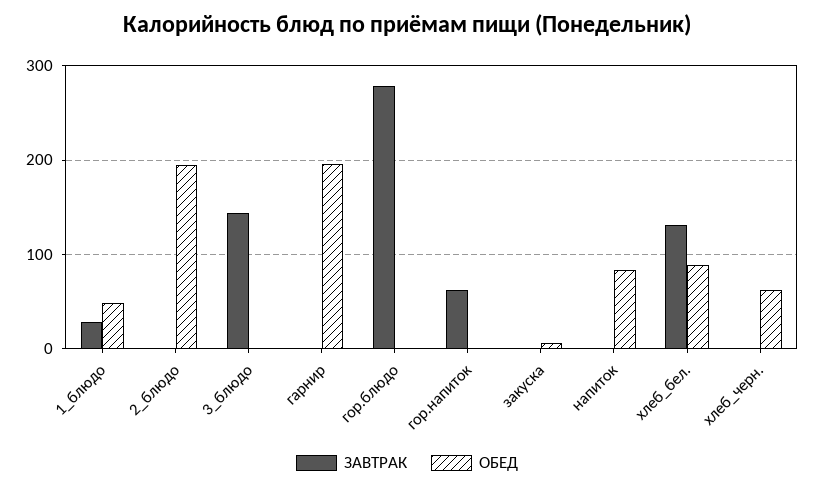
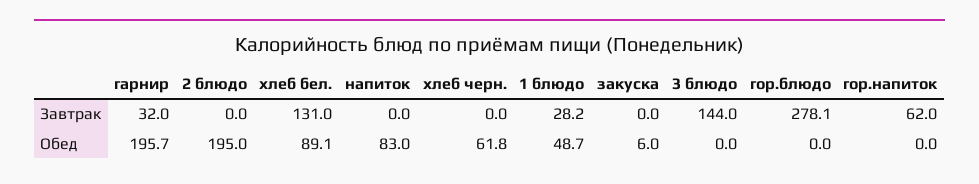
ЗАВТРАК, гарнир: 0 -> 32

